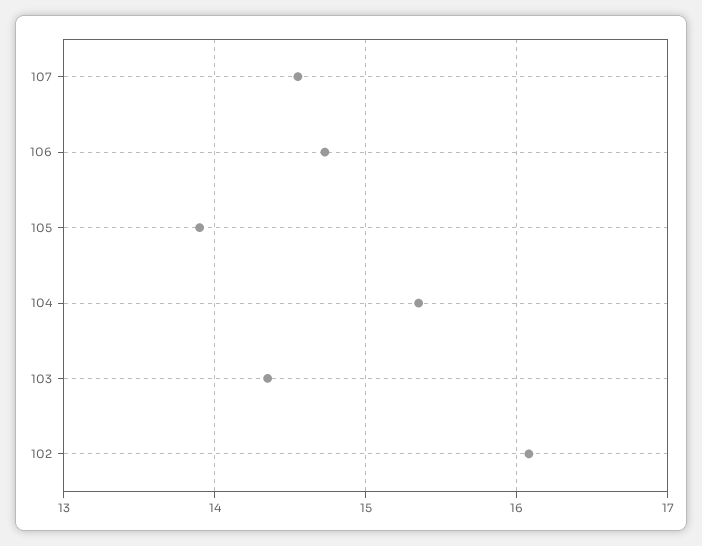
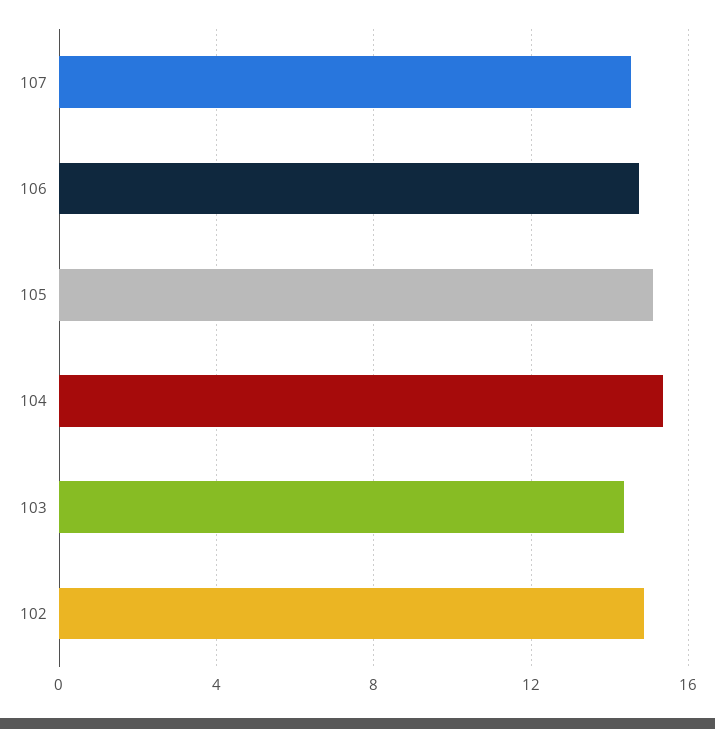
105: 13.9 -> 15
102: 16.1 -> 15

